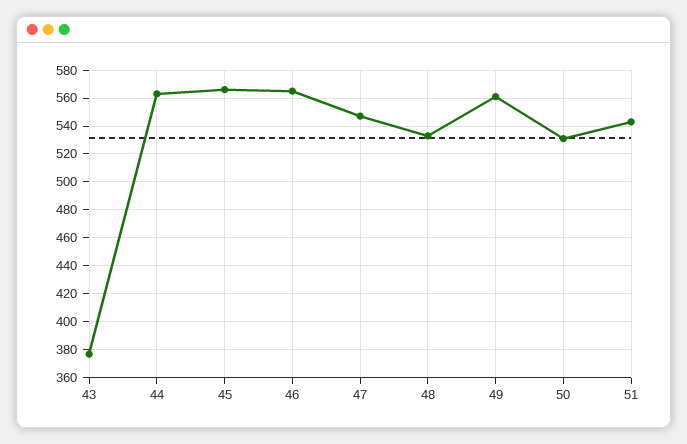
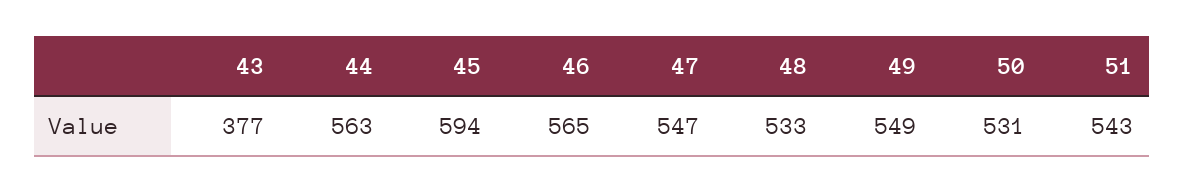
45: 565 -> 594
49: 560 -> 549

